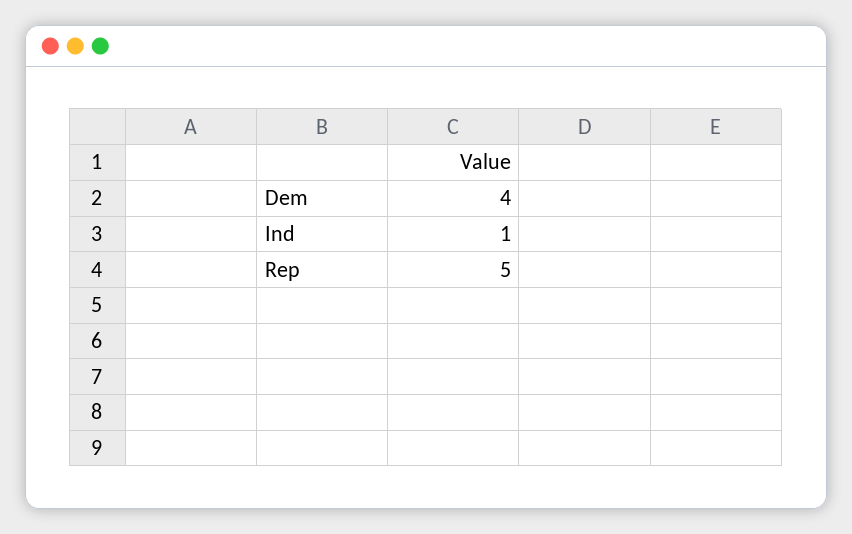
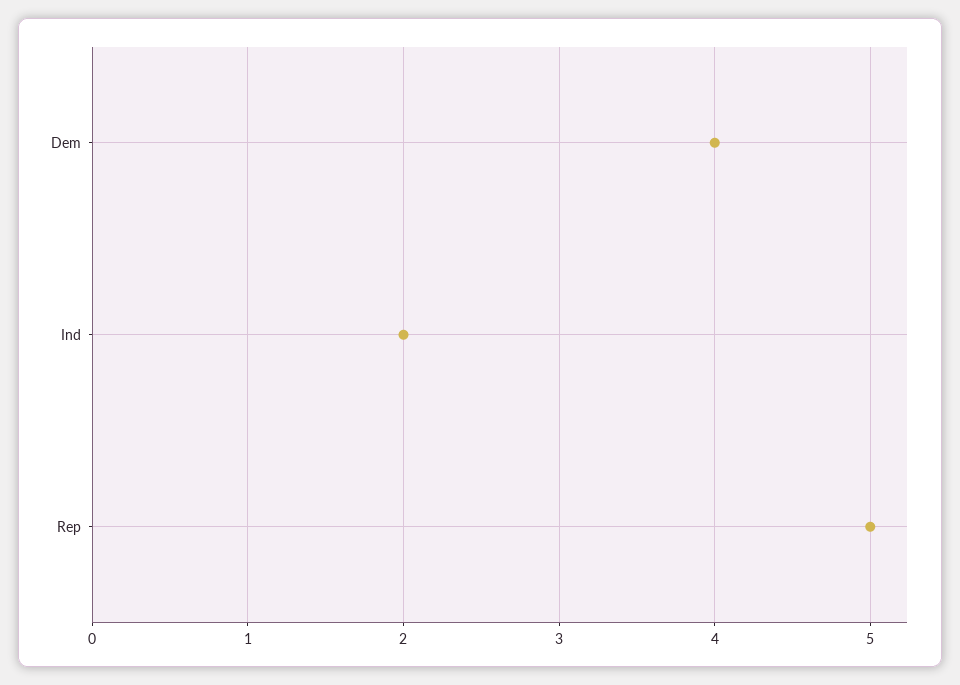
Ind: 1 -> 2

